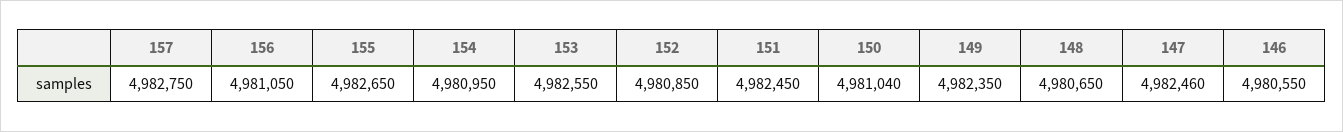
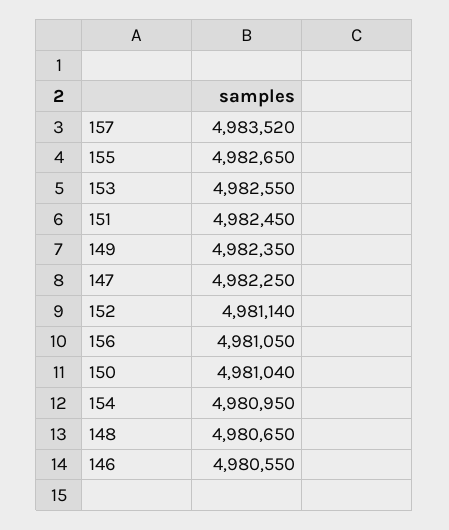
157: 4982750 -> 4983520
152: 4980850 -> 4981140
147: 4982460 -> 4982250

